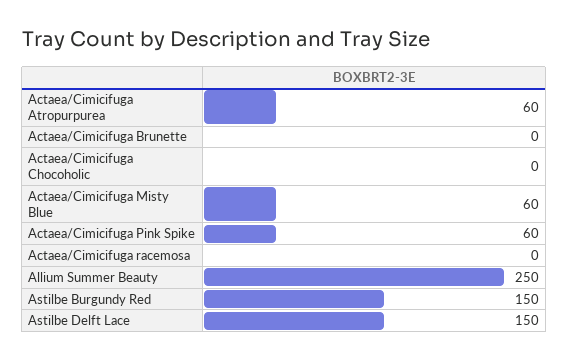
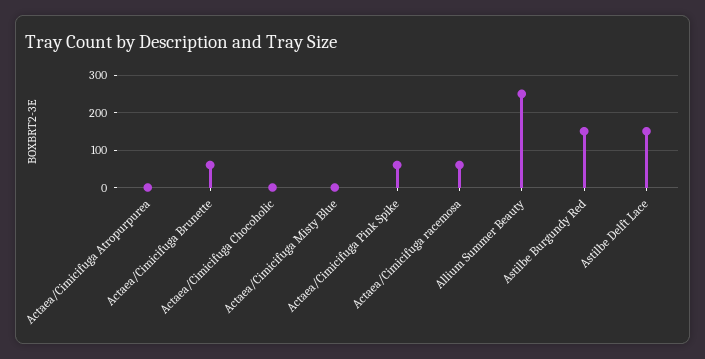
Actaea/Cimicifuga Atropurpurea: 60 -> 0
Actaea/Cimicifuga Brunette: 0 -> 60
Actaea/Cimicifuga Misty Blue: 60 -> 0
Actaea/Cimicifuga racemosa: 0 -> 60

